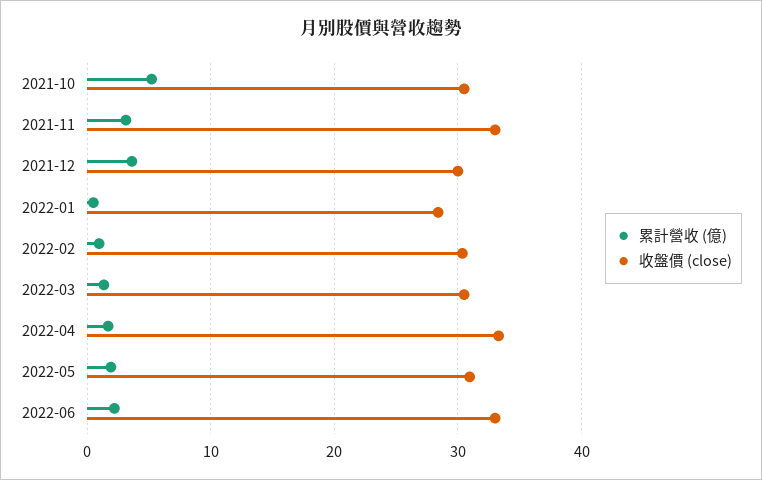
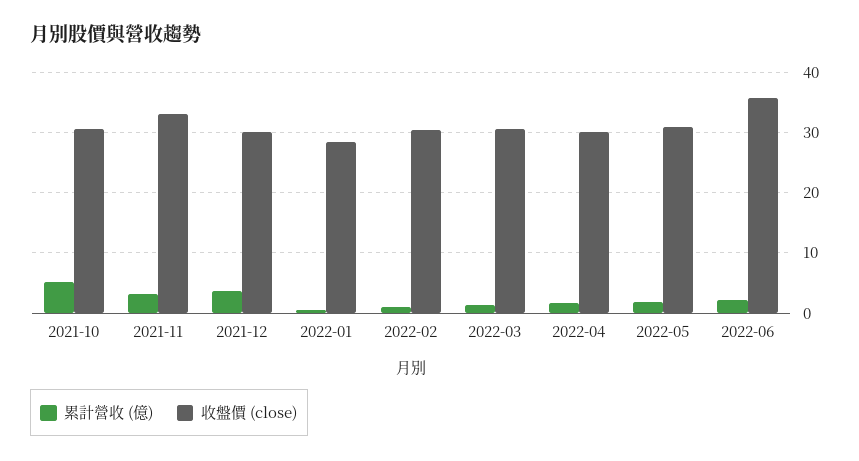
收盤價 (close), 2022-04: 33 -> 30
收盤價 (close), 2022-06: 33 -> 36

